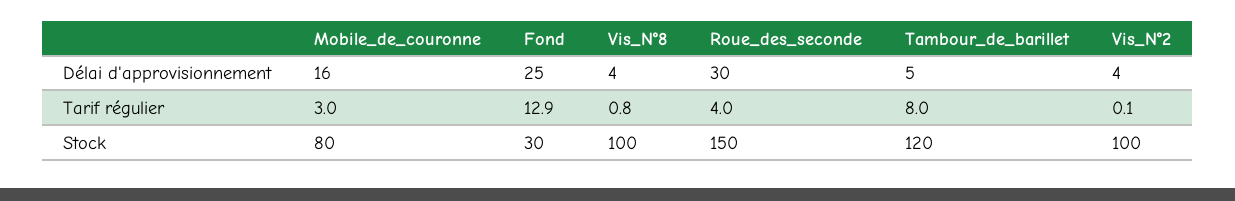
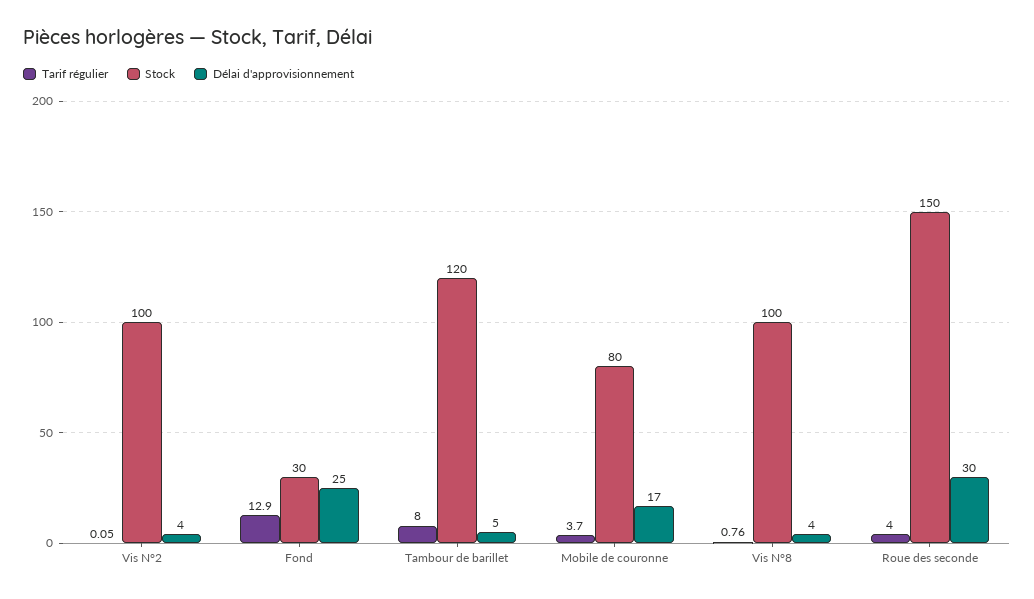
Délai d'approvisionnement, Mobile_de_couronne: 16 -> 17
Tarif régulier, Mobile_de_couronne: 3 -> 3.7

